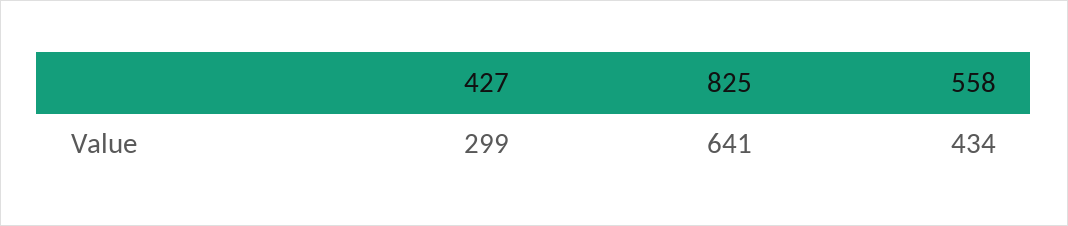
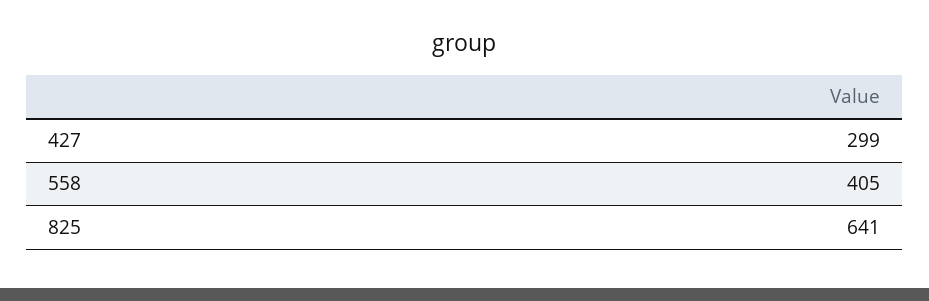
558: 434 -> 405

